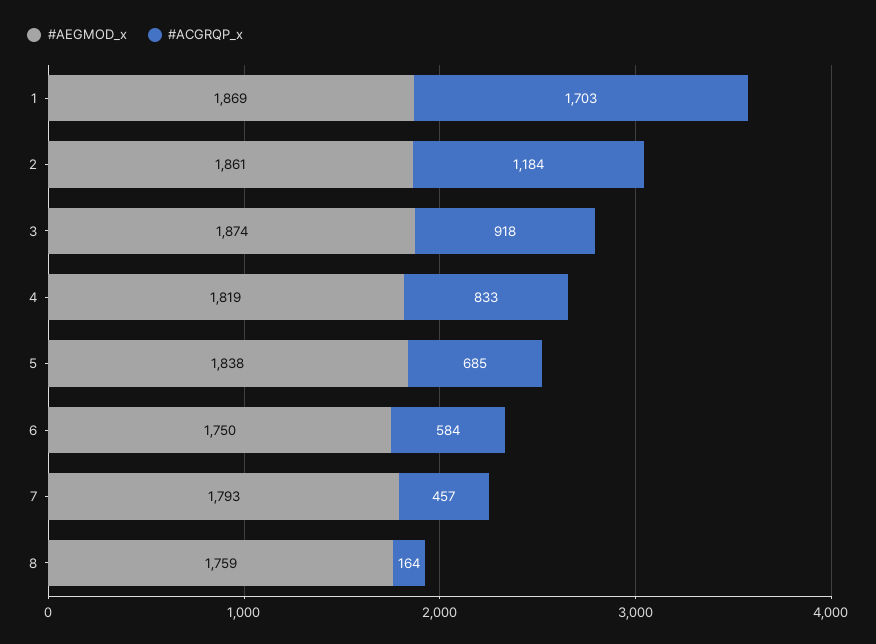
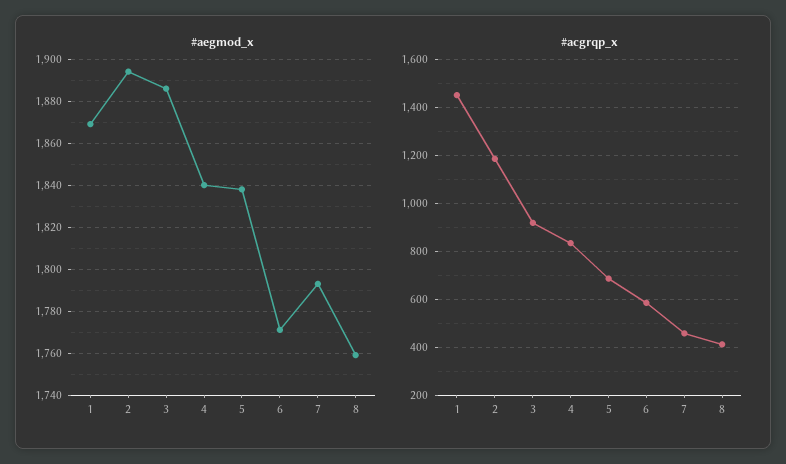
#ACGRQP_x, 1: 1703 -> 1450
#AEGMOD_x, 2: 1861 -> 1895
#AEGMOD_x, 3: 1874 -> 1885
#AEGMOD_x, 4: 1819 -> 1840
#AEGMOD_x, 6: 1750 -> 1770
#ACGRQP_x, 8: 164 -> 400

